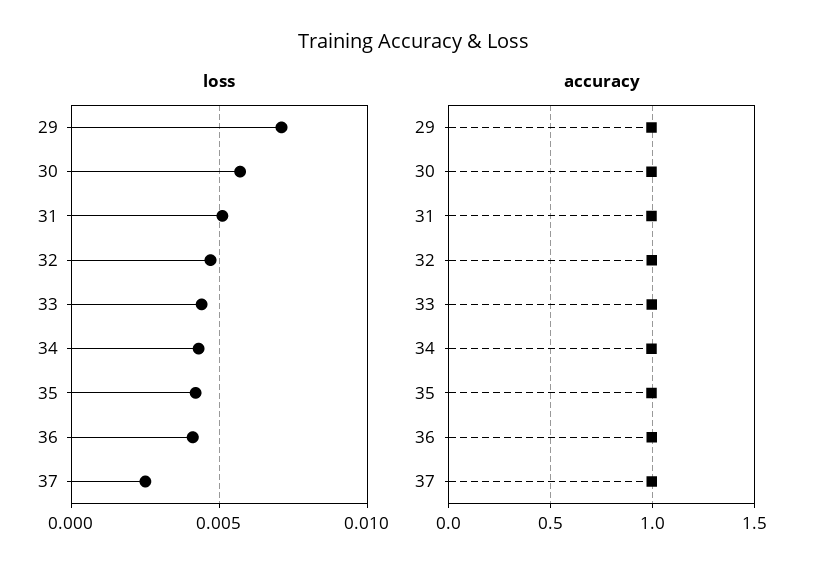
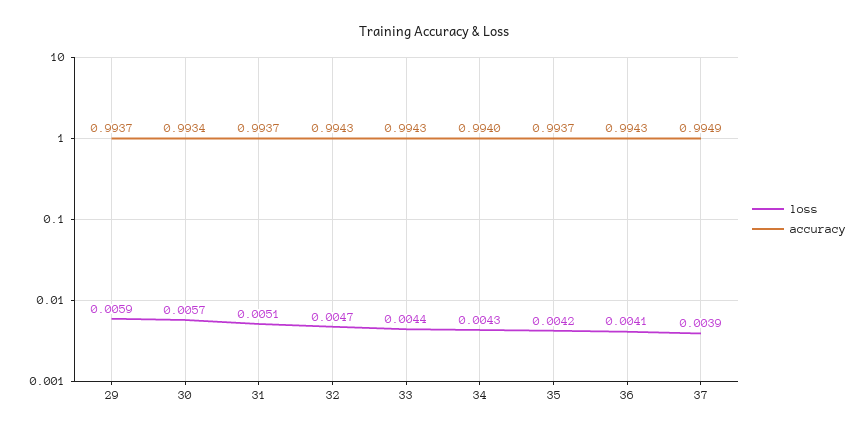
loss, 29: 0.007 -> 0.0059
loss, 37: 0.0025 -> 0.0039

